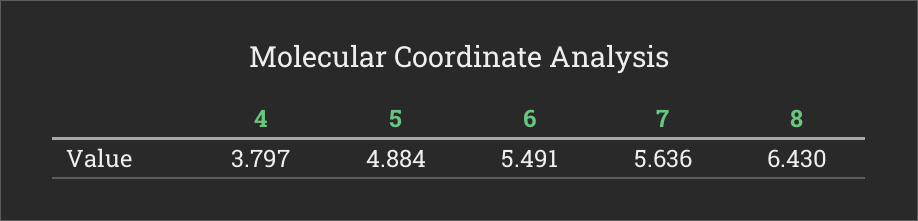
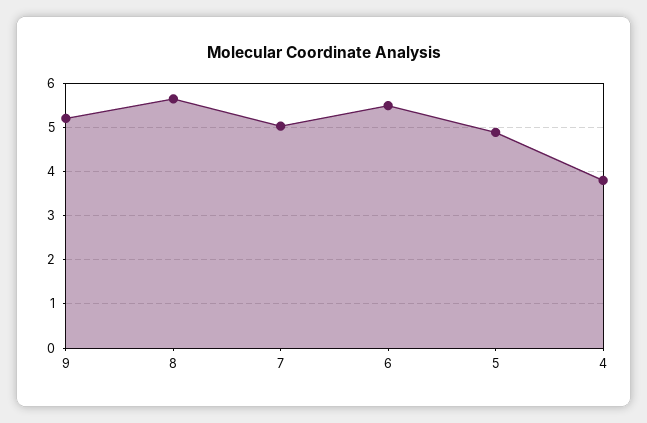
7: 5.636 -> 5
8: 6.43 -> 5.6
9: none -> 5.2

